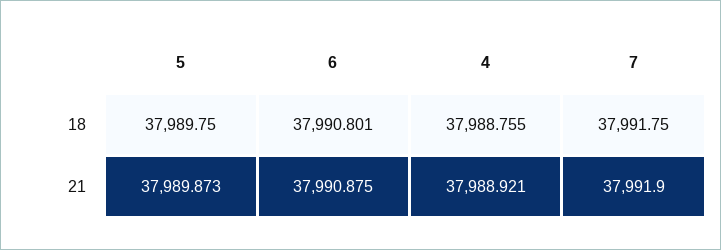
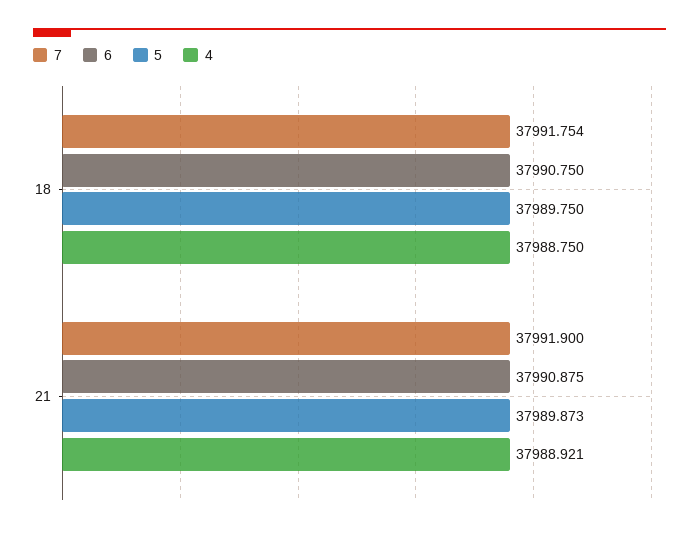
6, 18: 37990.801 -> 37990.75
4, 18: 37988.755 -> 37988.75
7, 18: 37991.75 -> 37991.754

